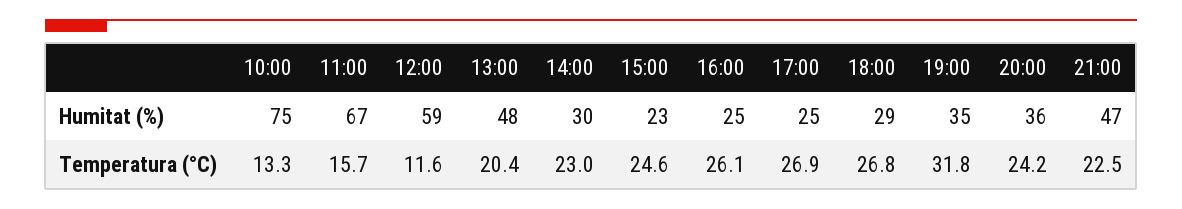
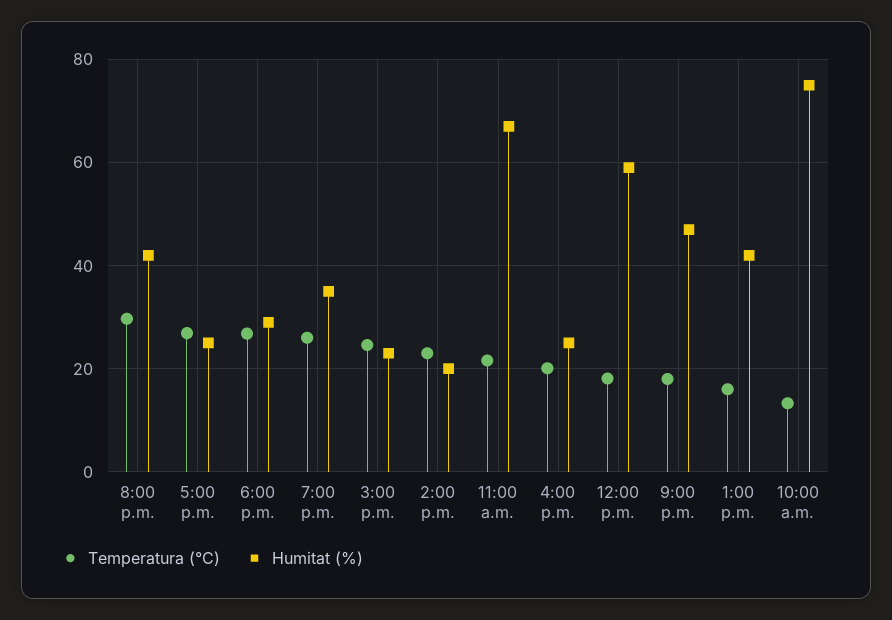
Humitat (%), 13:00: 48 -> 42
Humitat (%), 14:00: 30 -> 20
Humitat (%), 20:00: 36 -> 42
Temperatura (°C), 11:00: 15.7 -> 22
Temperatura (°C), 12:00: 11.6 -> 18
Temperatura (°C), 13:00: 20.4 -> 16
Temperatura (°C), 16:00: 26.1 -> 20
Temperatura (°C), 19:00: 31.8 -> 26
Temperatura (°C), 20:00: 24.2 -> 30
Temperatura (°C), 21:00: 22.5 -> 18

